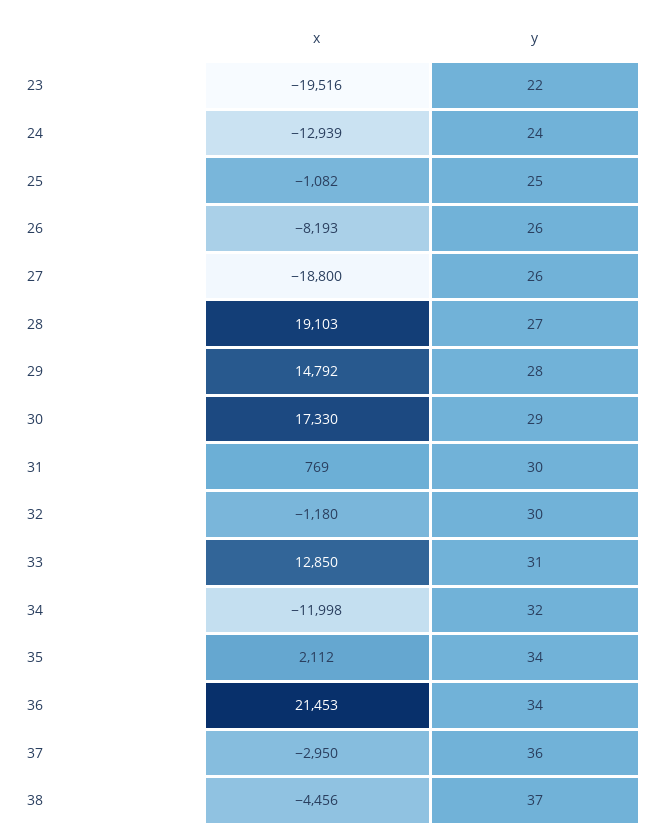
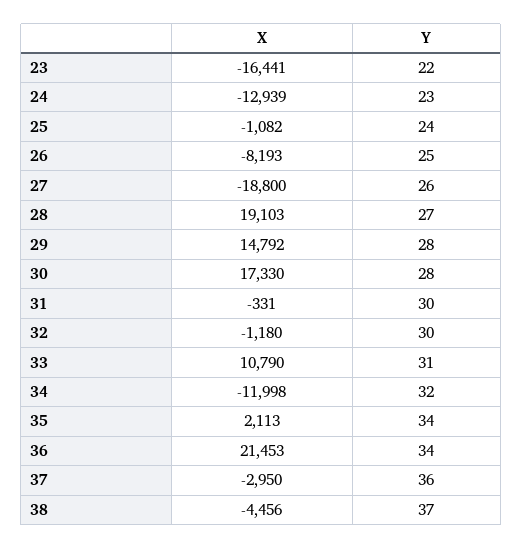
x, 23: -19516 -> -16441
y, 24: 24 -> 23
y, 25: 25 -> 24
y, 26: 26 -> 25
y, 30: 29 -> 28
x, 31: 769 -> -331
x, 33: 12850 -> 10790
x, 35: 2112 -> 2113

